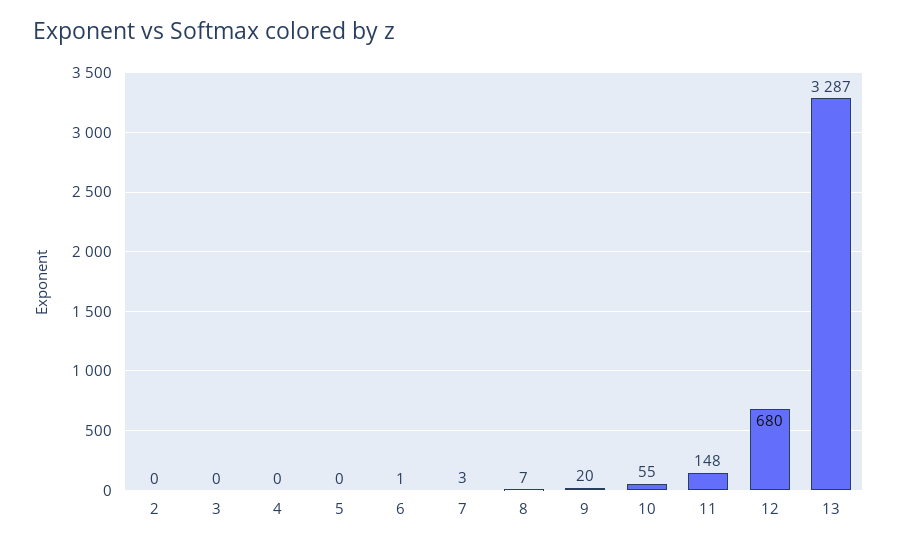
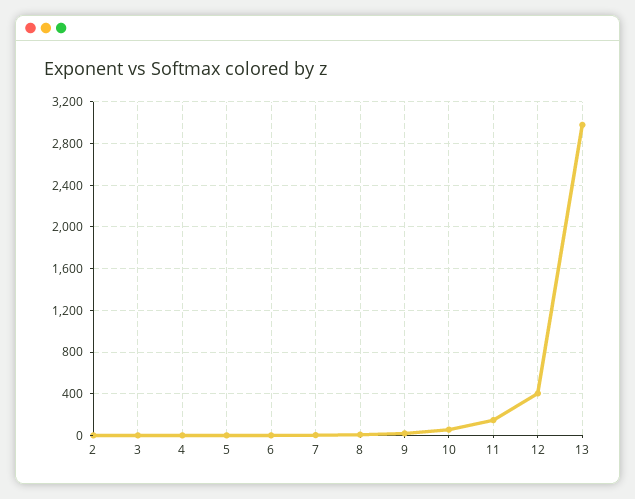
12: 680 -> 400
13: 3287 -> 3000

